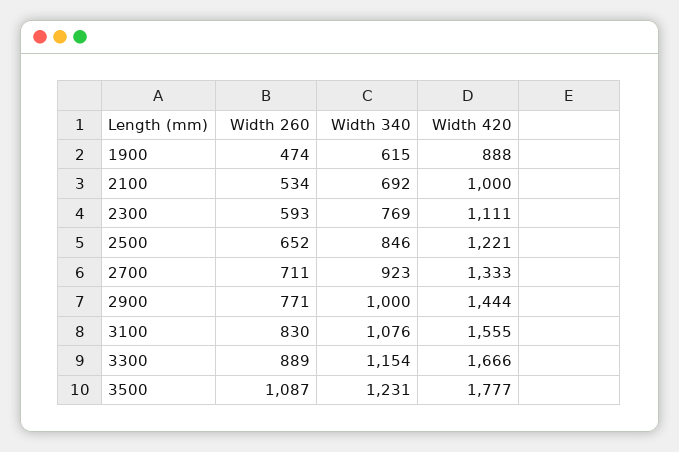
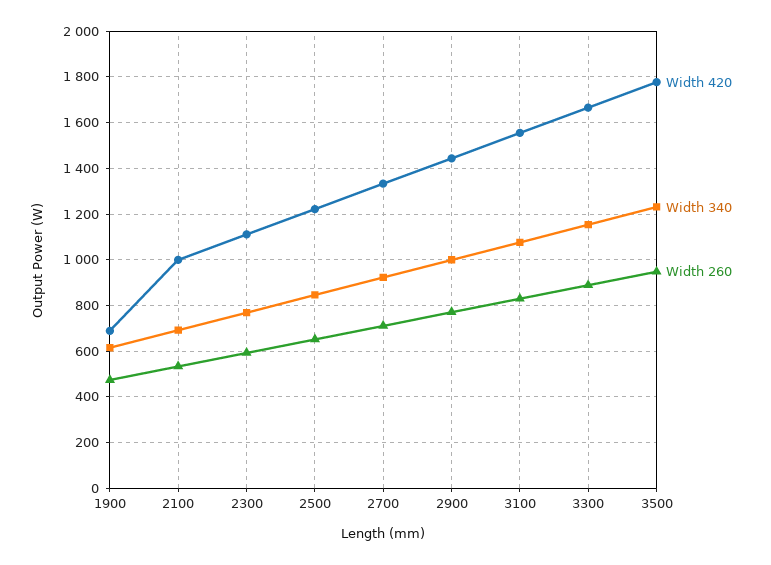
Width 420, 1900: 888 -> 700
Width 260, 3500: 1087 -> 950

